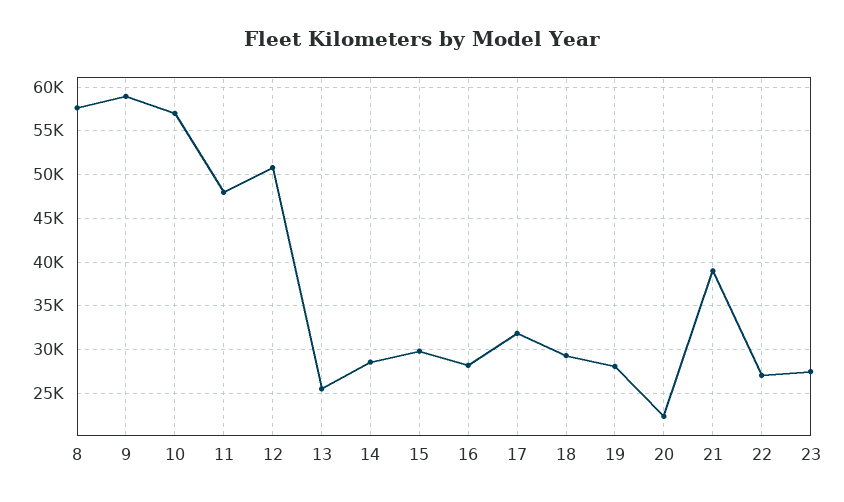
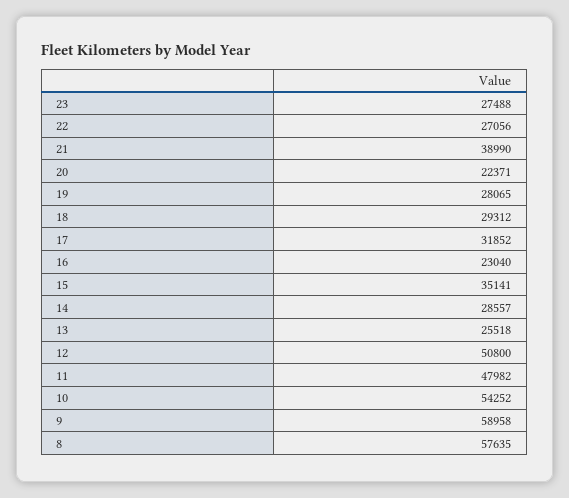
10: 57000 -> 54252
15: 30000 -> 35141
16: 28000 -> 23040

